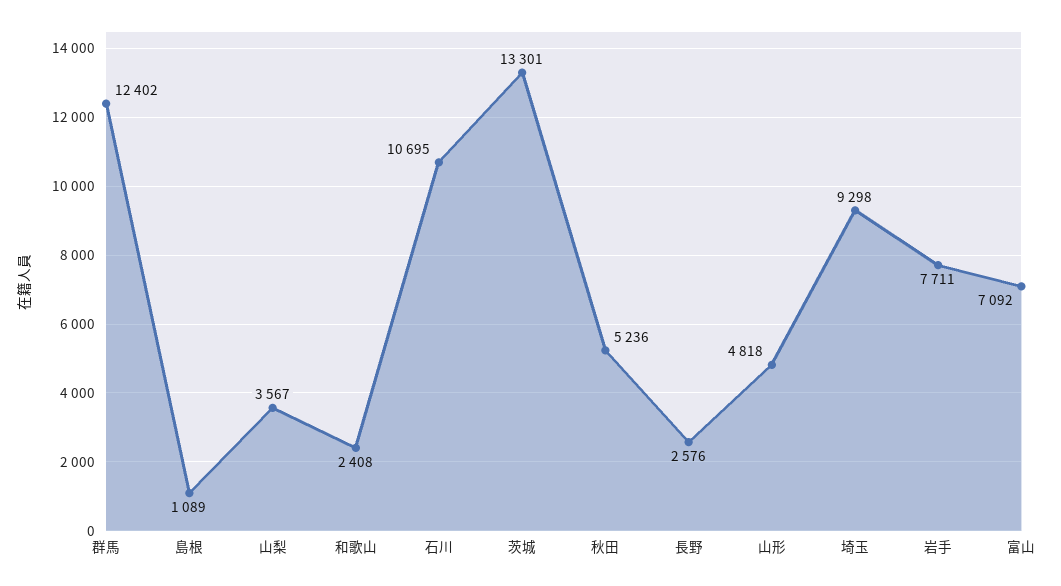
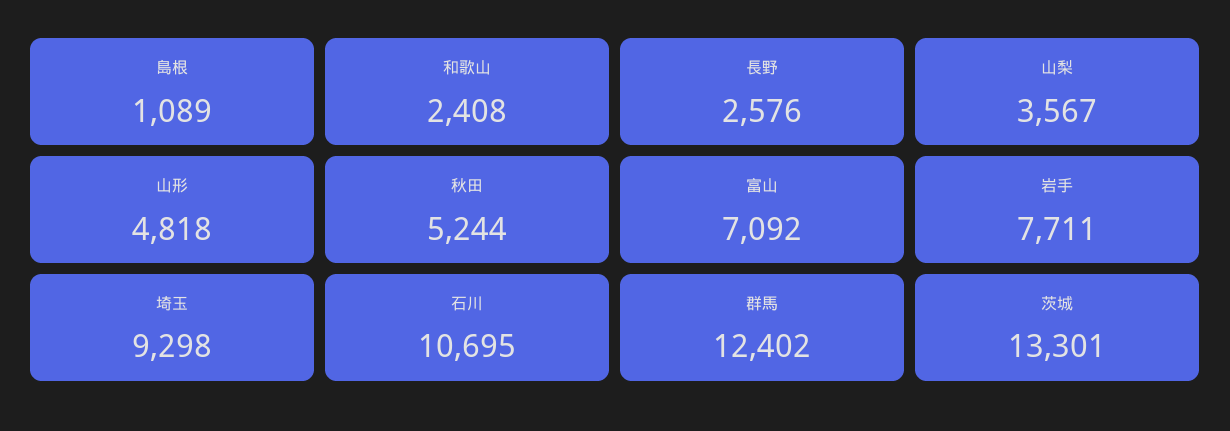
秋田: 5236 -> 5244

